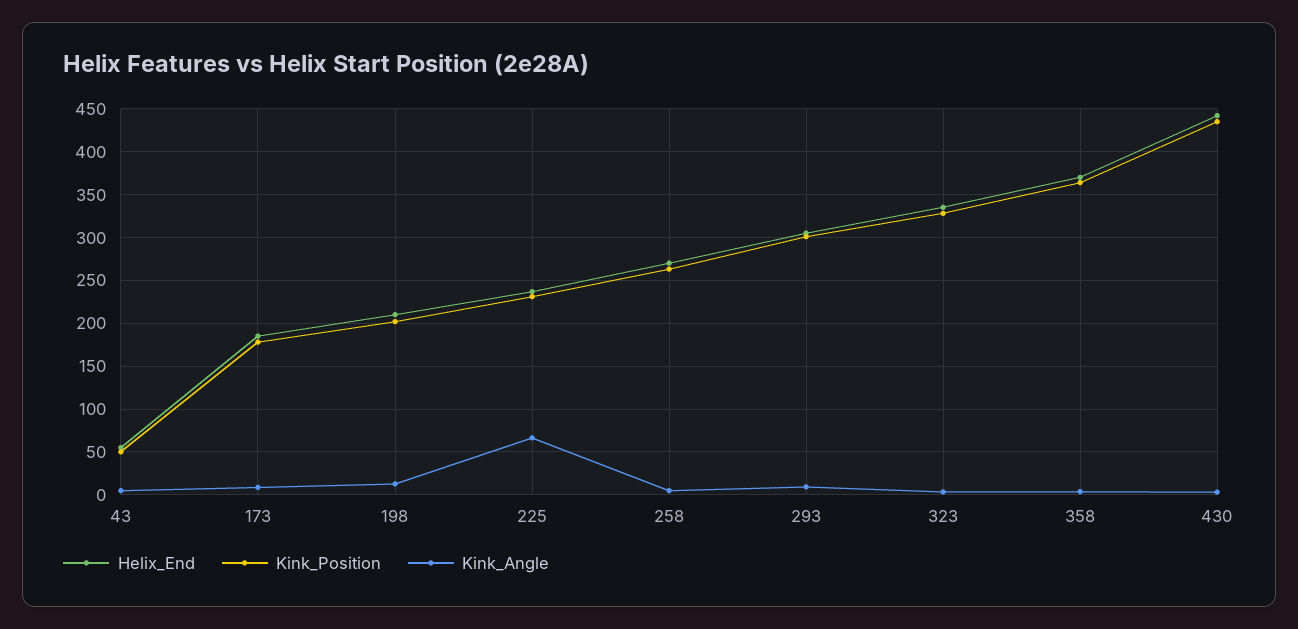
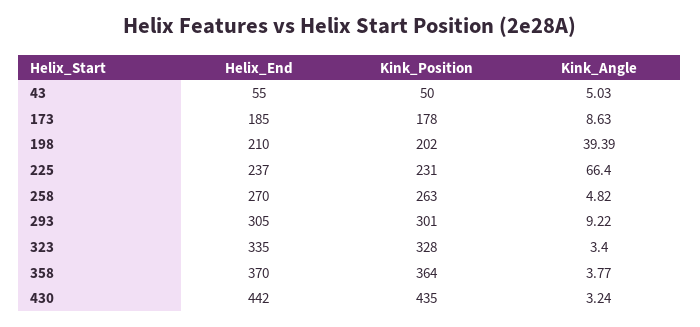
Kink_Angle, 198: 10 -> 39.39

